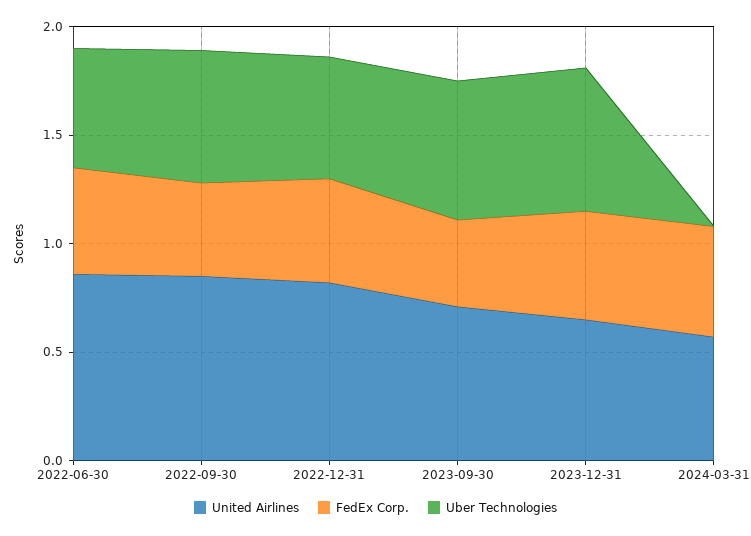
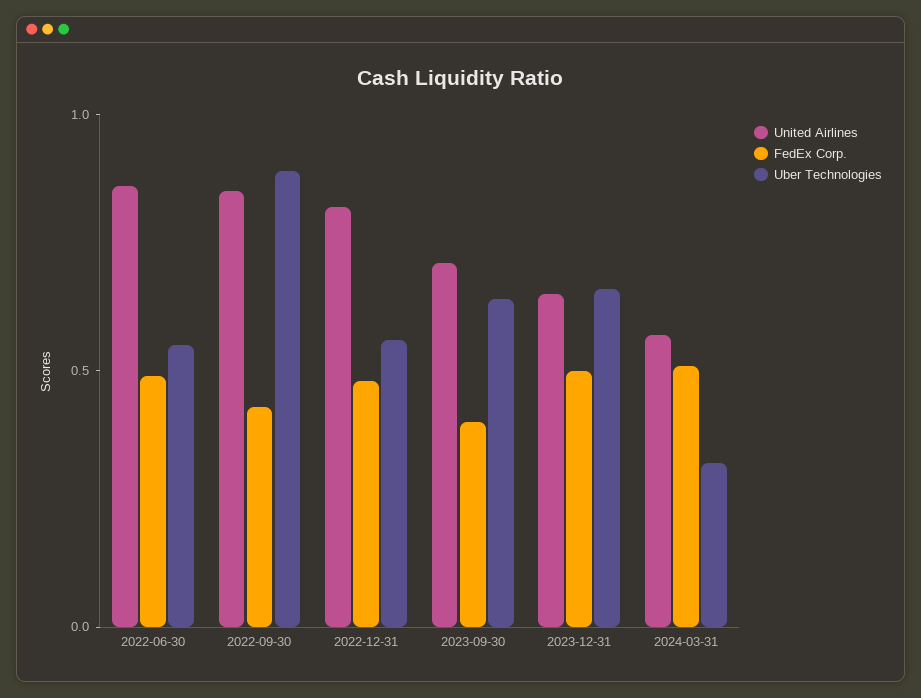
Uber Technologies, 2022-09-30: 0.6 -> 0.9
Uber Technologies, 2024-03-31: 0 -> 0.3

